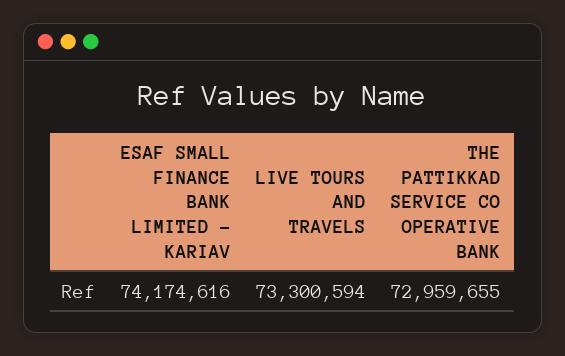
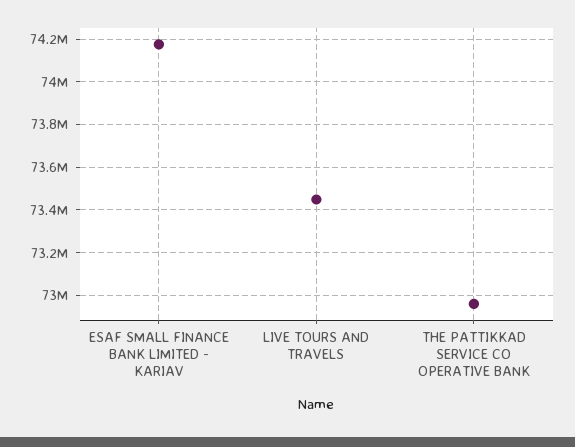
LIVE TOURS AND TRAVELS: 73300594 -> 73450000

